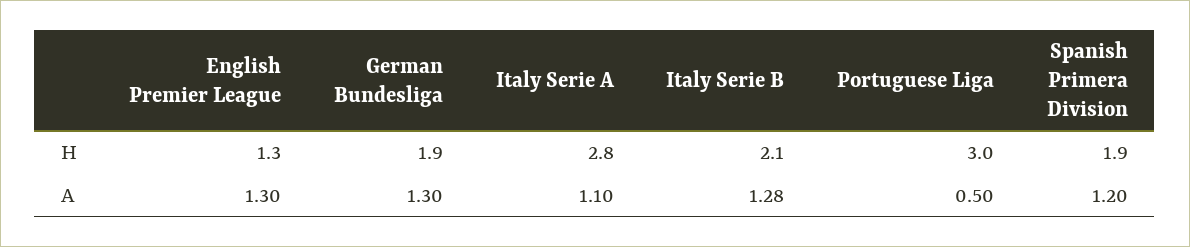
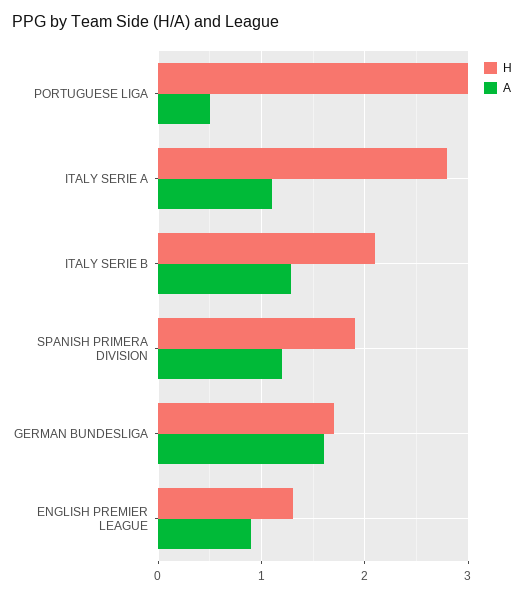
H, German Bundesliga: 1.9 -> 1.7
A, English Premier League: 1.3 -> 0.9
A, German Bundesliga: 1.3 -> 1.6

